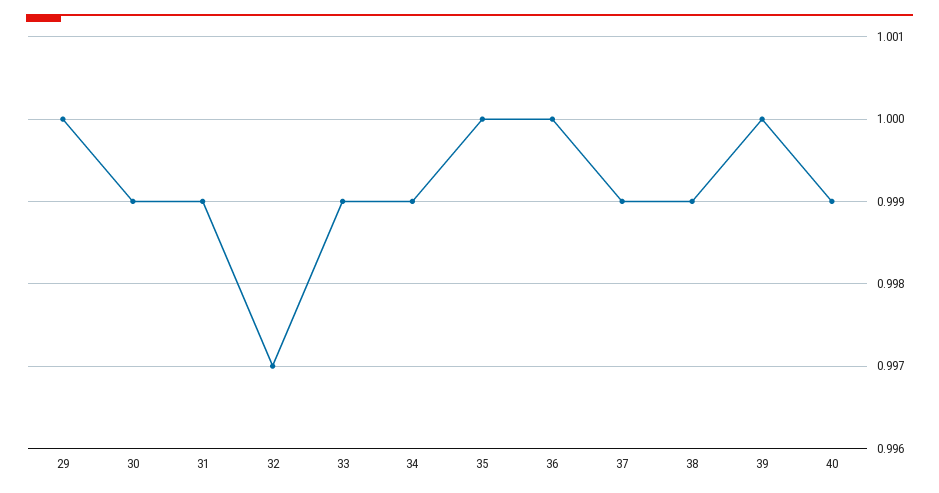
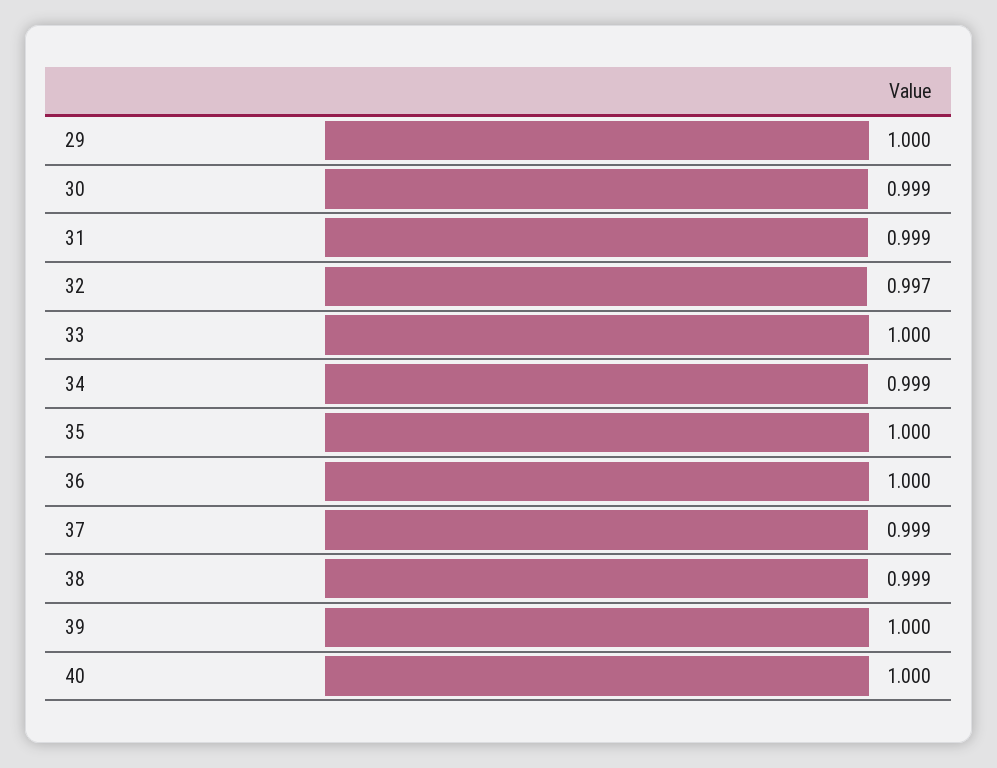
33: 0.999 -> 1
40: 0.999 -> 1

